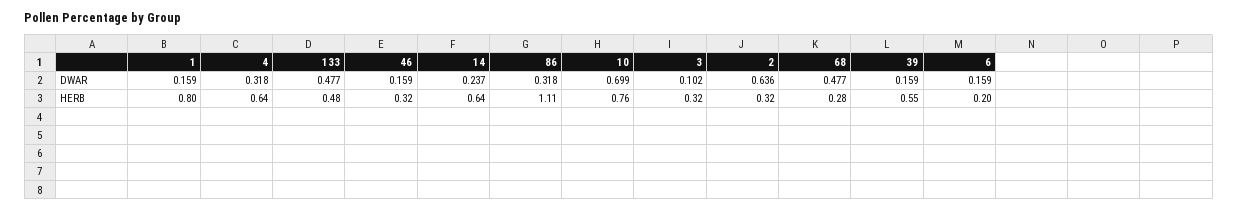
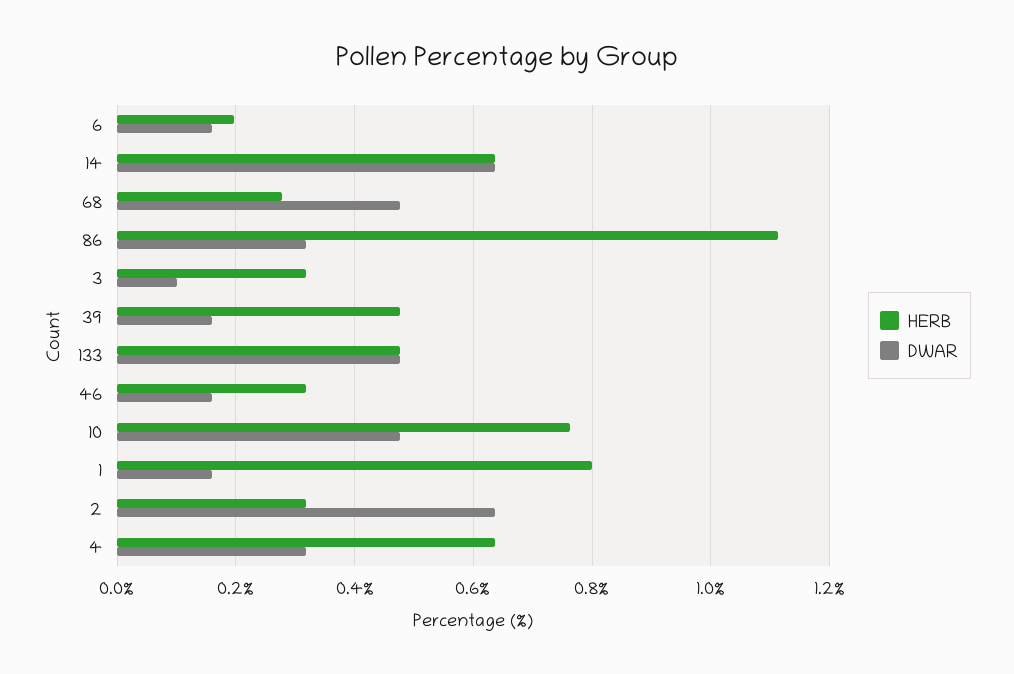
DWAR, 14: 0.237 -> 0.64
DWAR, 10: 0.699 -> 0.48
HERB, 39: 0.55 -> 0.48

